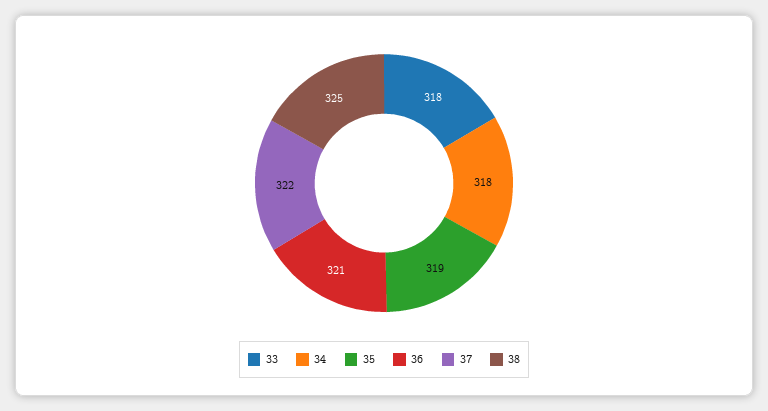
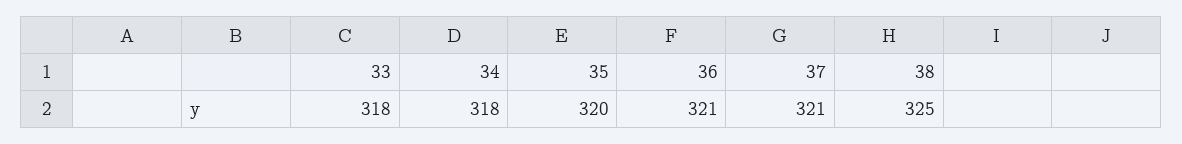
35: 319 -> 320
37: 322 -> 321

